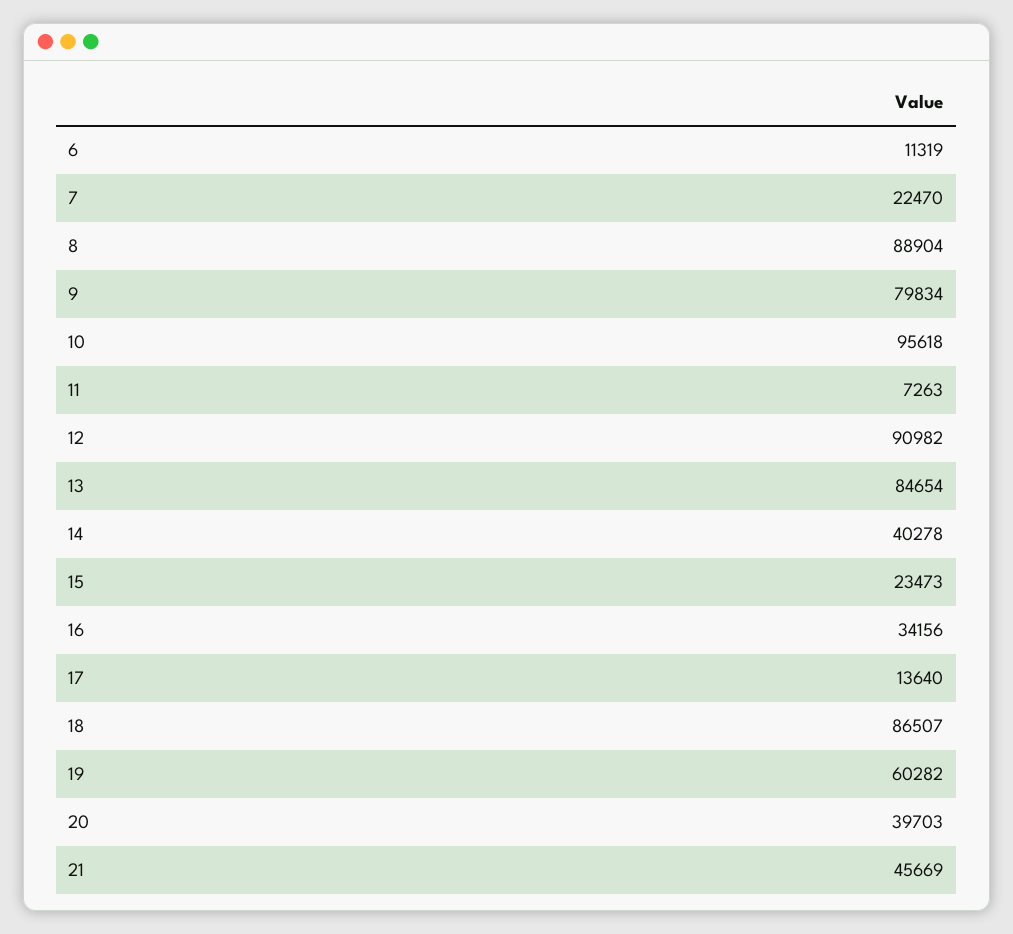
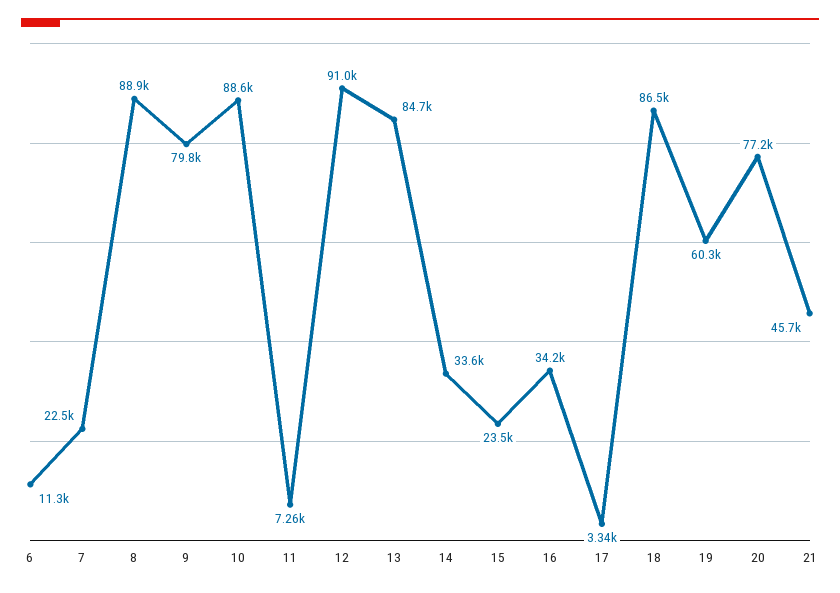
10: 95618 -> 88600
14: 40278 -> 33600
17: 13640 -> 3340
20: 39703 -> 77200

